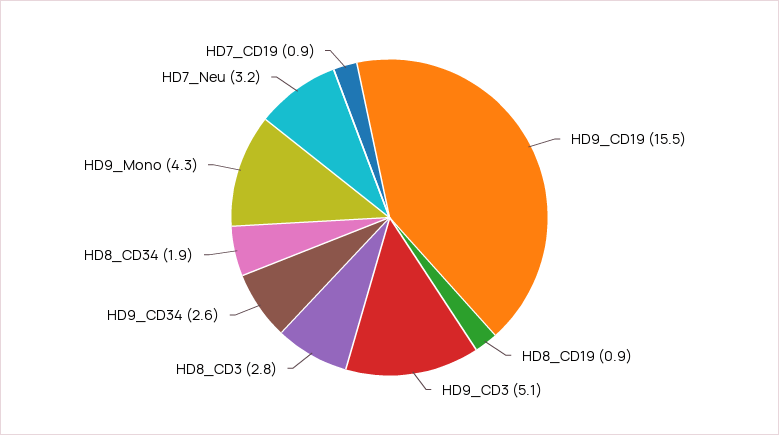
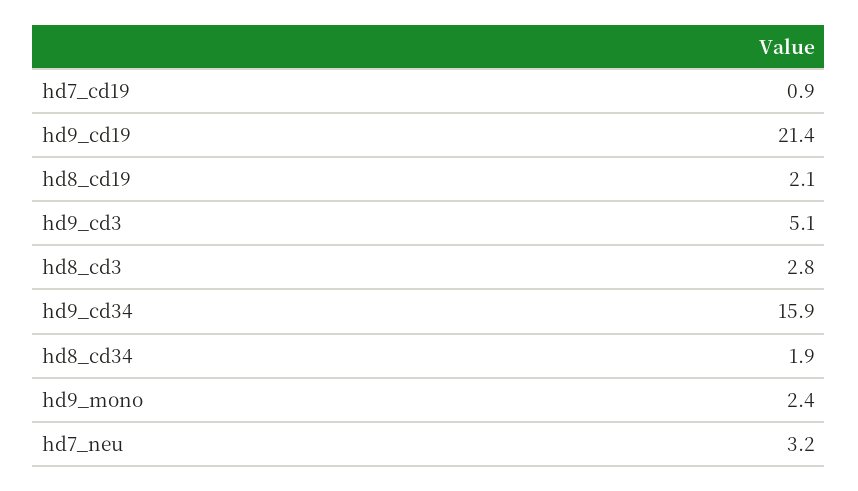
HD9_CD19: 15.5 -> 21.4
HD8_CD19: 0.9 -> 2.1
HD9_CD34: 2.6 -> 15.9
HD9_Mono: 4.3 -> 2.4

